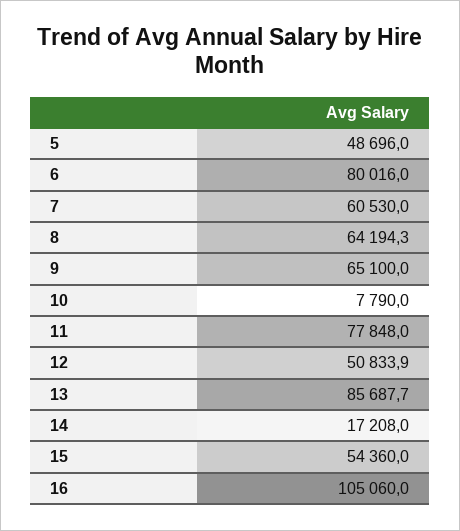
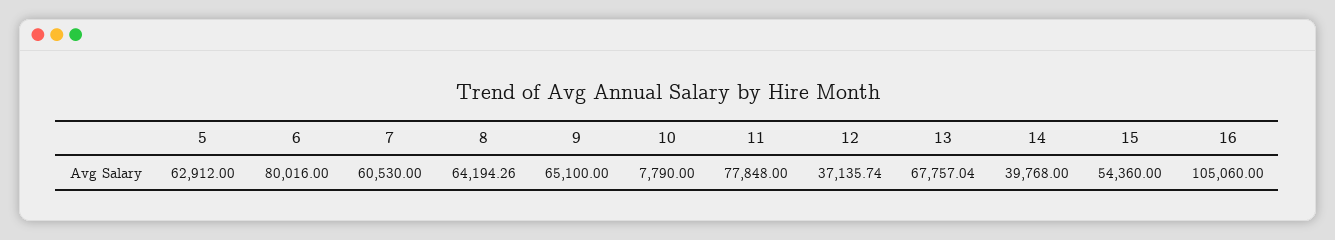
5: 48696 -> 62912
12: 50833.9 -> 37135.74
13: 85687.7 -> 67757.04
14: 17208 -> 39768

